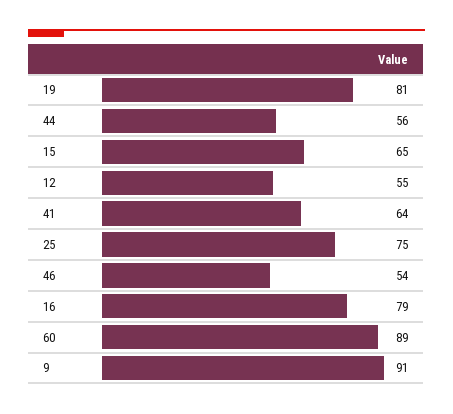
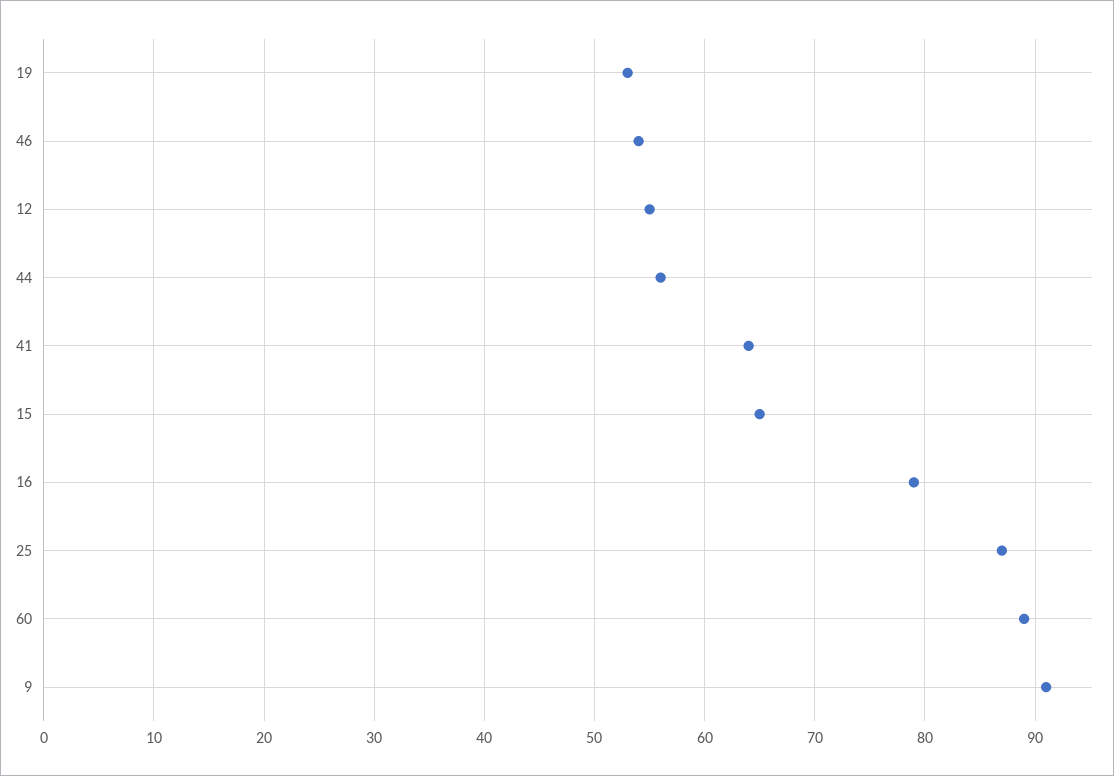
19: 81 -> 53
25: 75 -> 87

